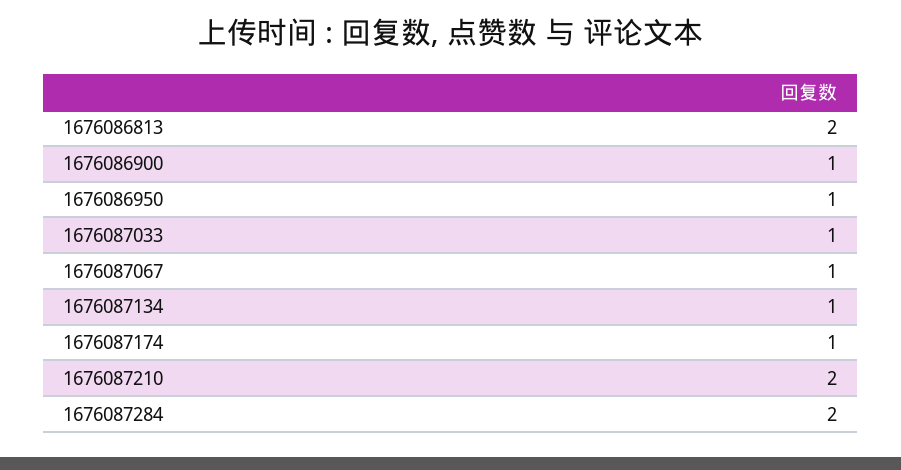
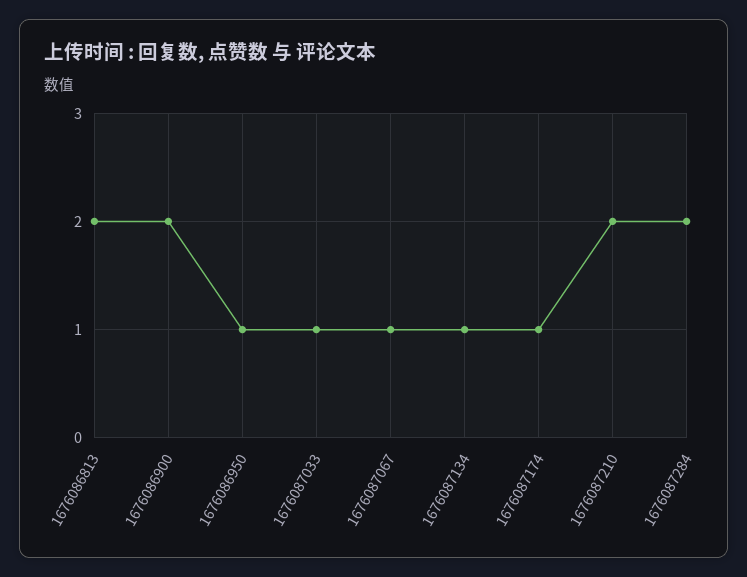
1676086900: 1 -> 2

